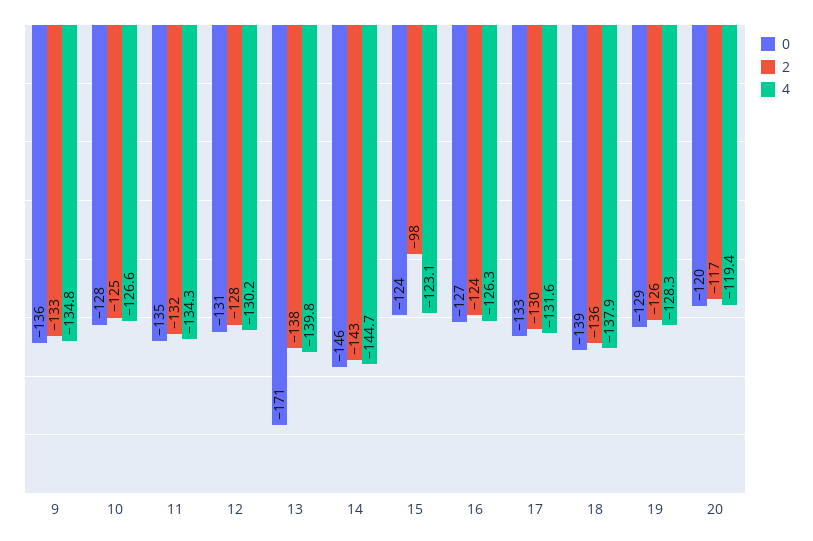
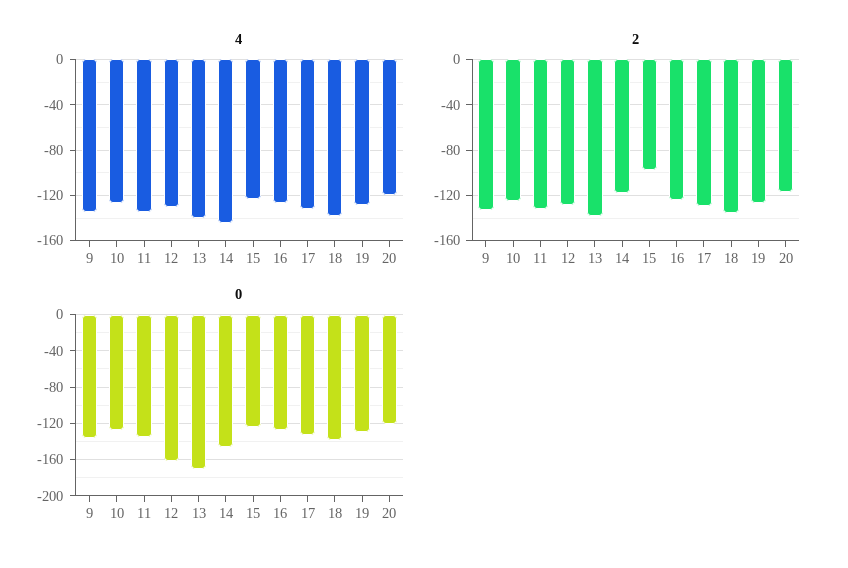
0, 12: -131 -> -160
2, 14: -143 -> -120

